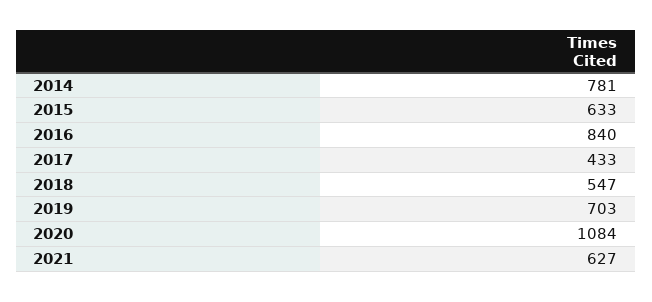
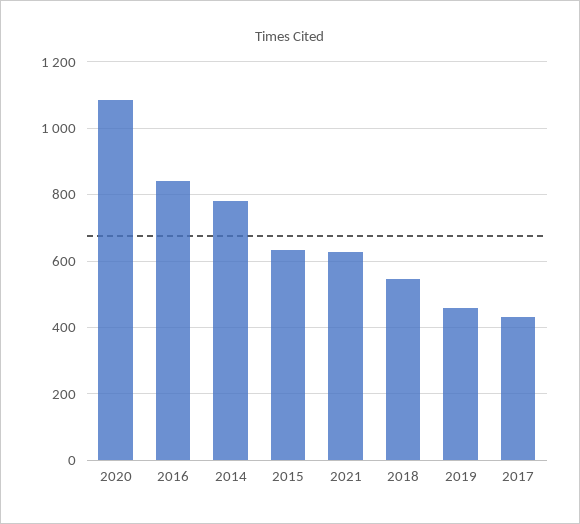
2019: 703 -> 460

